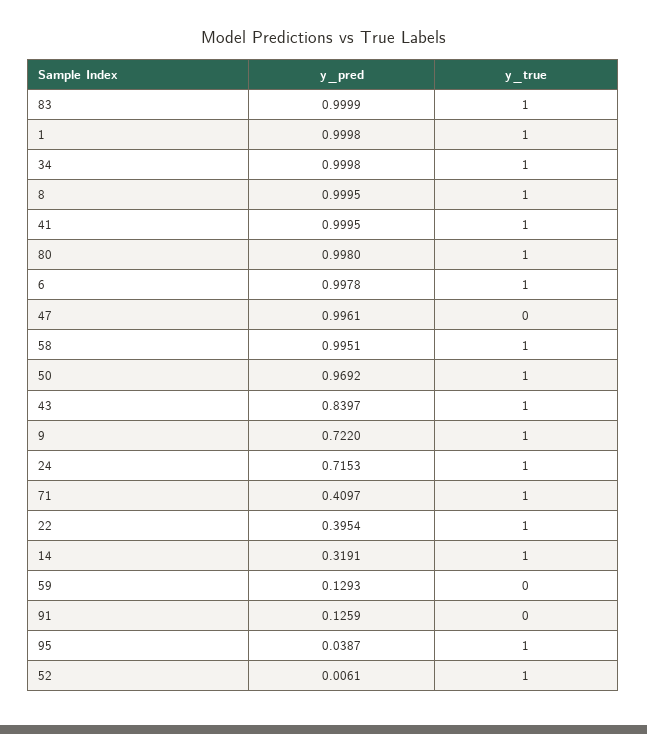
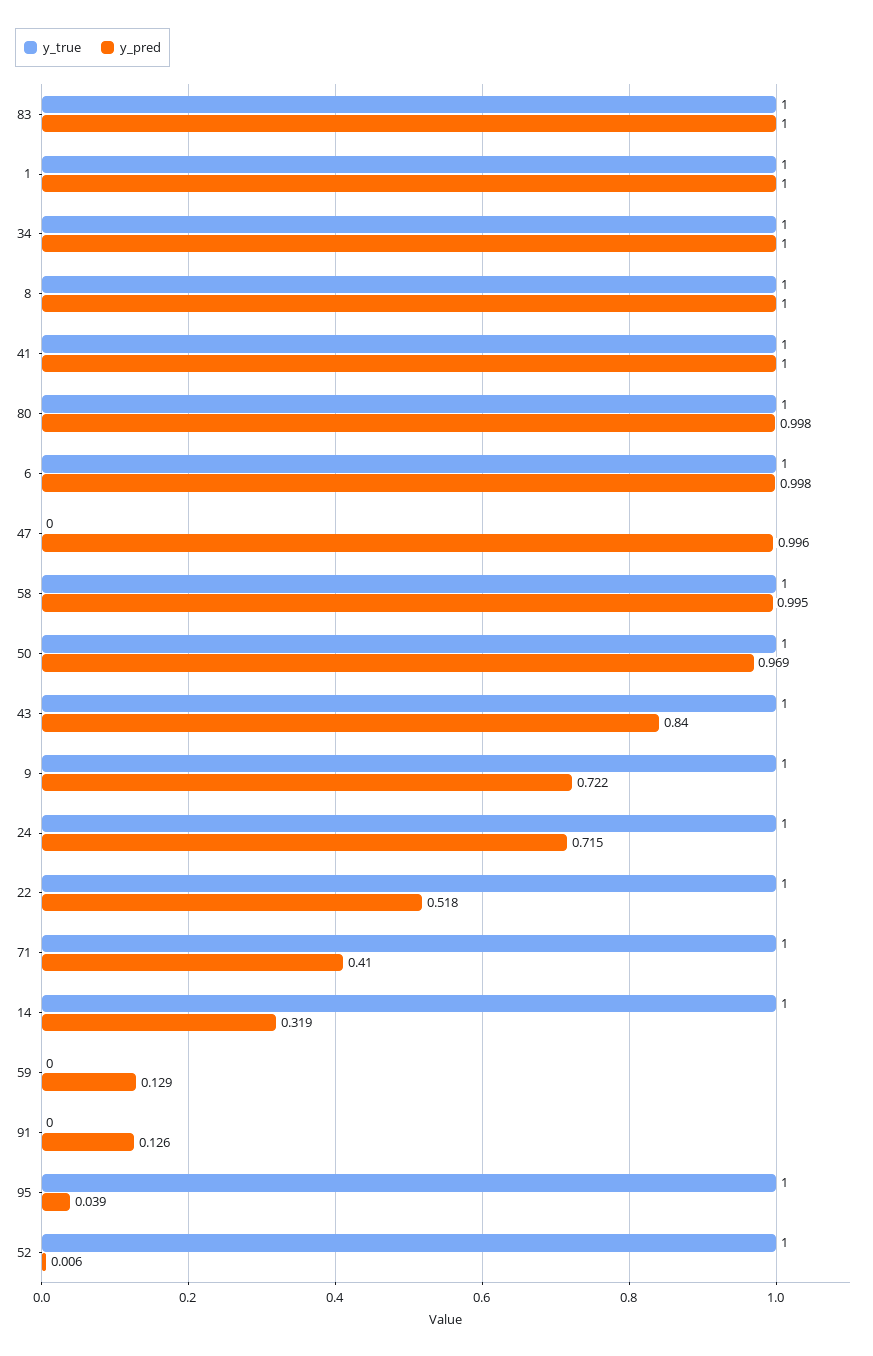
y_pred, 22: 0.3954 -> 0.518

